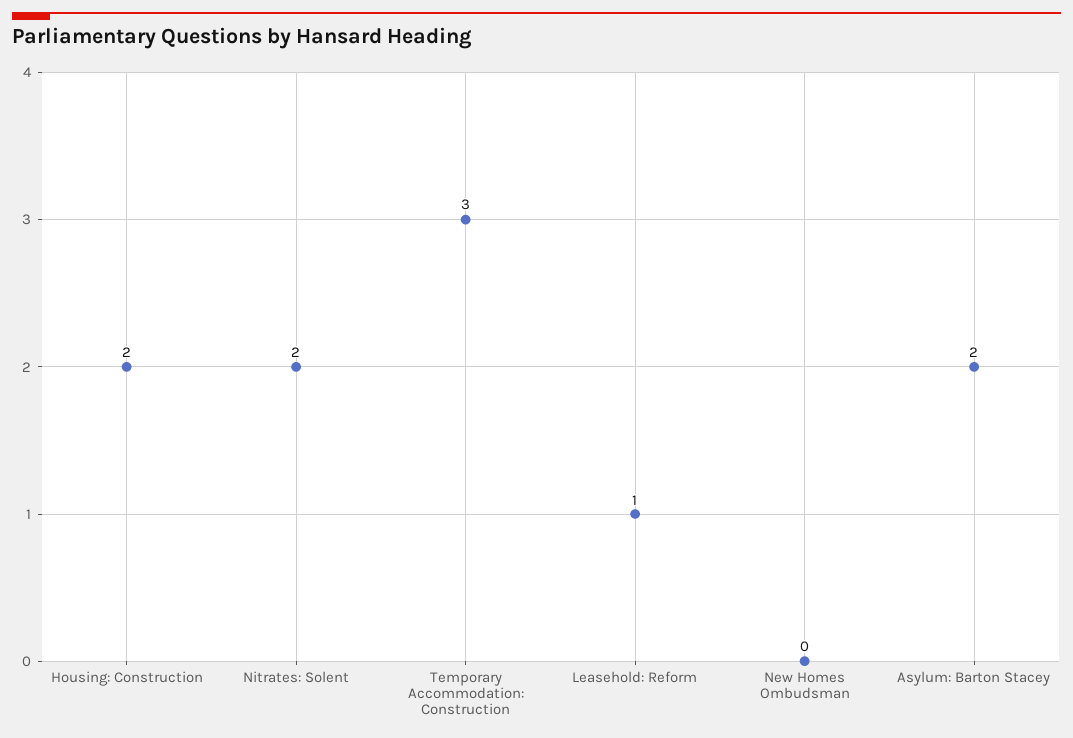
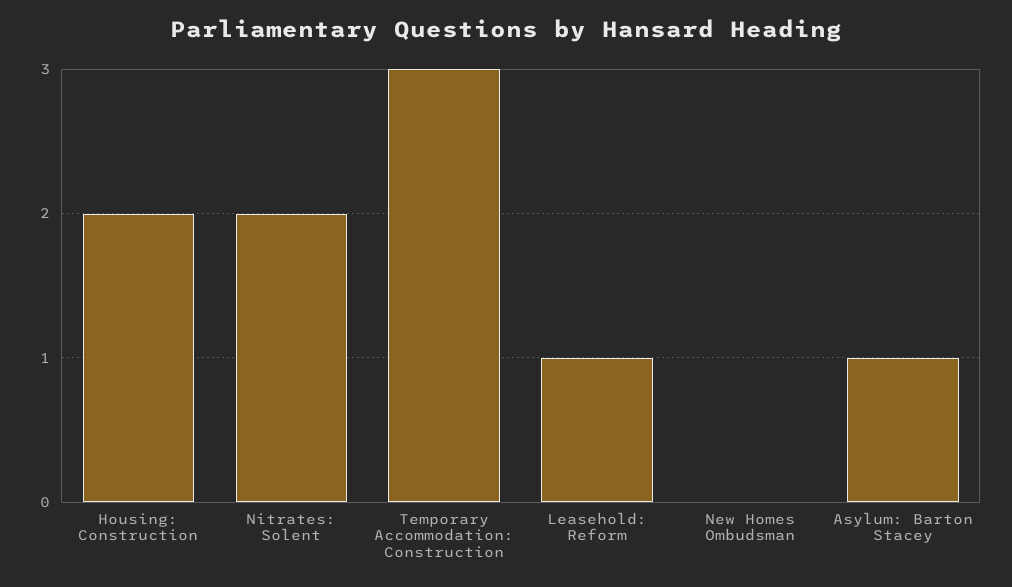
Asylum: Barton Stacey: 2 -> 1

